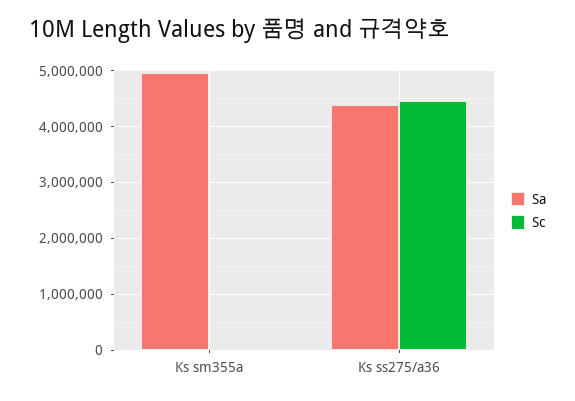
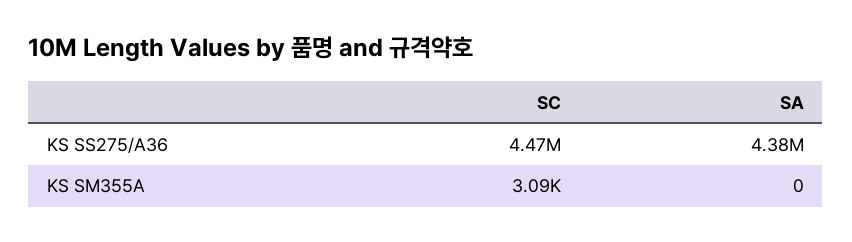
Sa, Ks sm355a: 5000000 -> 0

